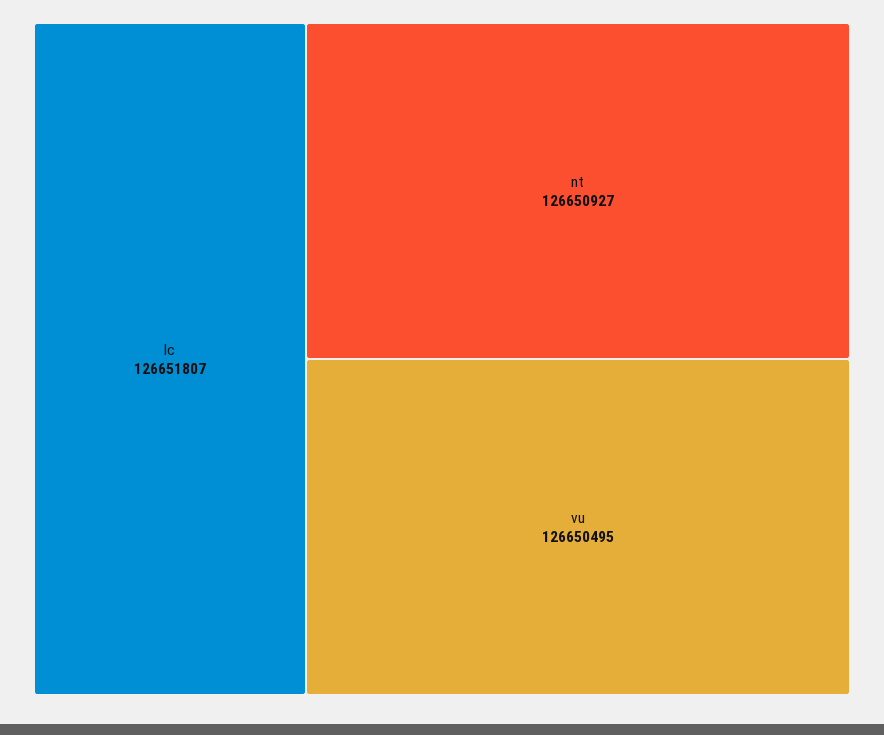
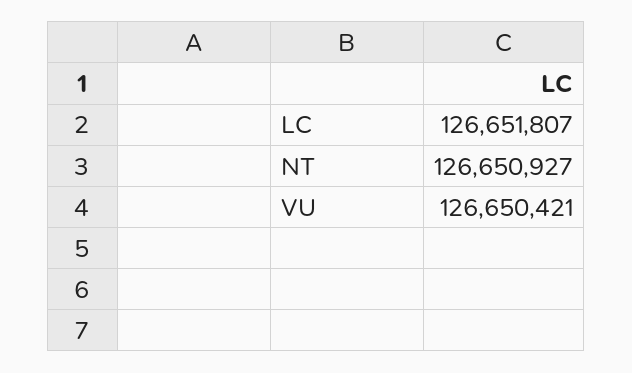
vu: 126650495 -> 126650421

